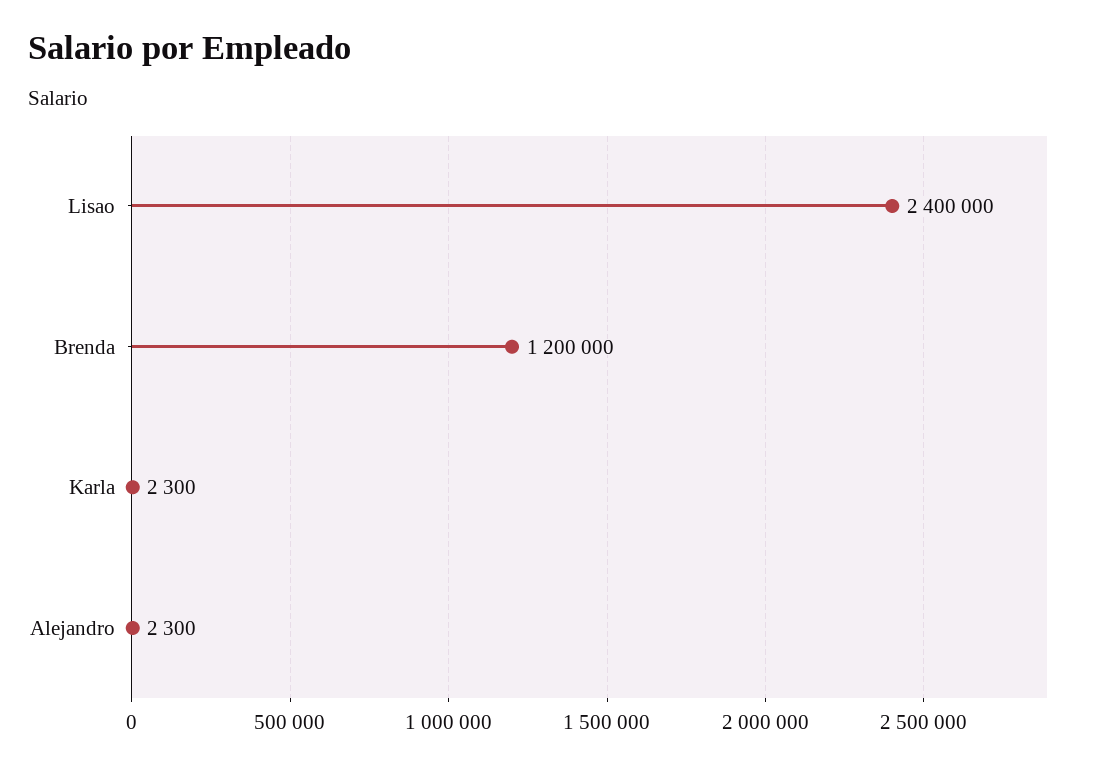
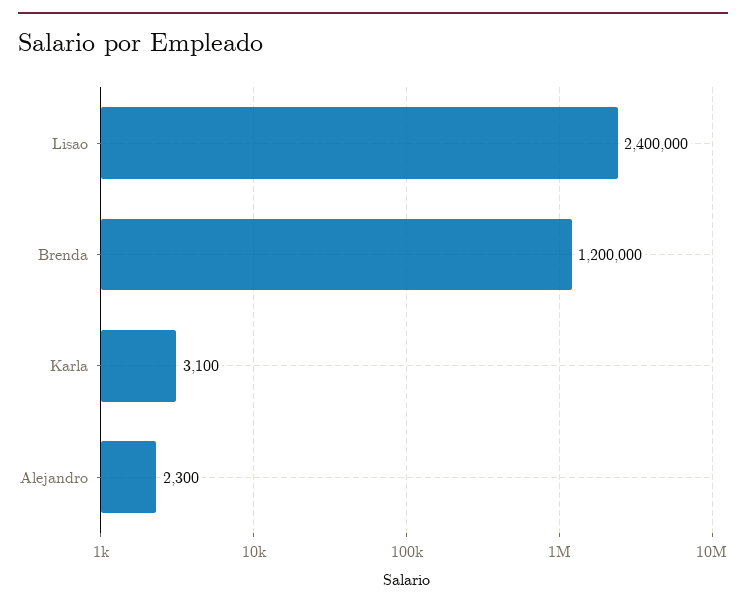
Karla: 2300 -> 3100

